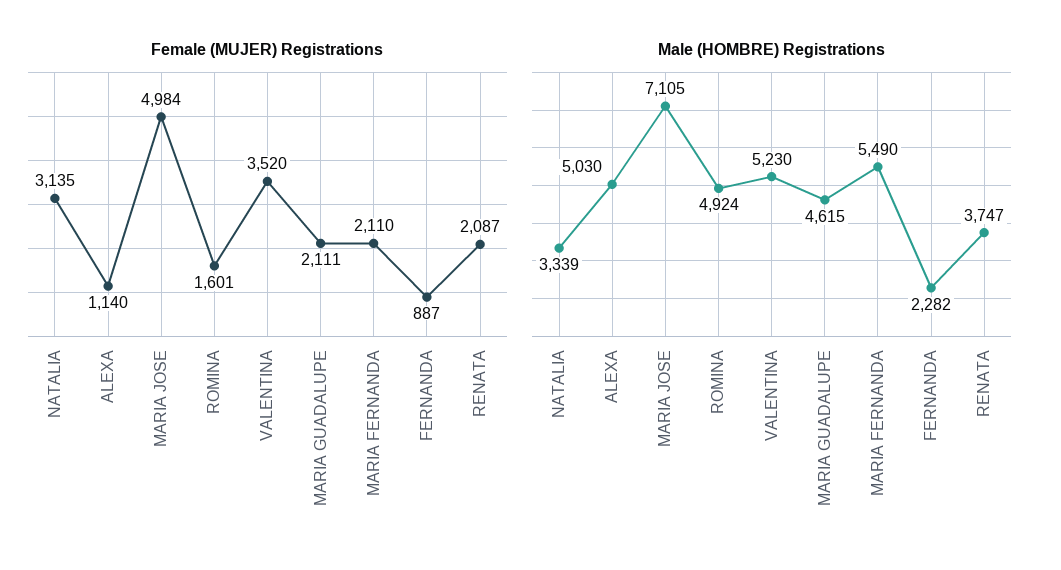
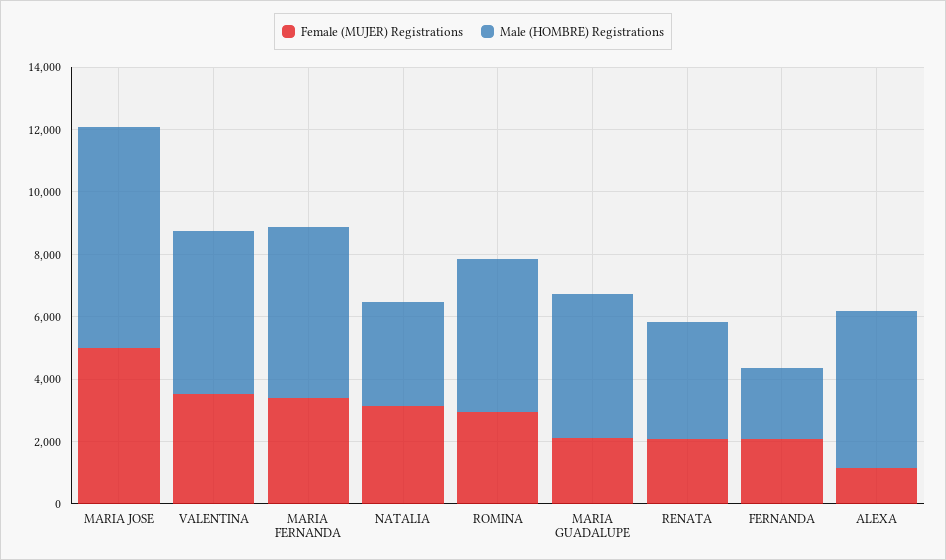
Female (MUJER) Registrations, ROMINA: 1601 -> 3000
Female (MUJER) Registrations, MARIA FERNANDA: 2110 -> 3500
Female (MUJER) Registrations, FERNANDA: 887 -> 2000

